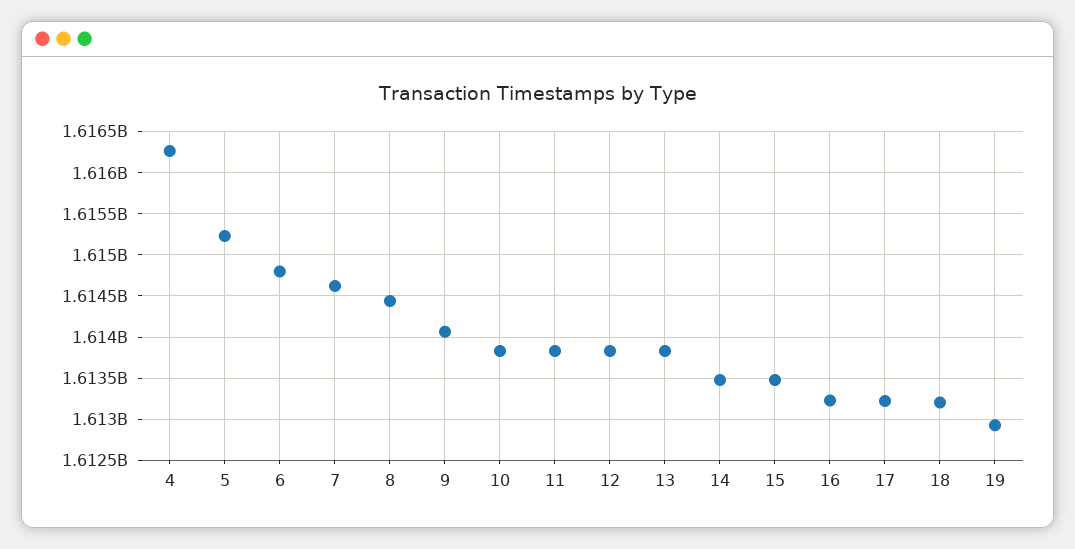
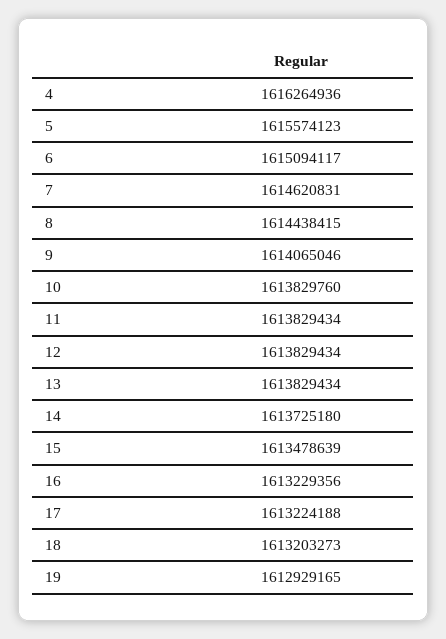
5: 1615200000 -> 1615574123
6: 1614800000 -> 1615094117
14: 1613500000 -> 1613725180

